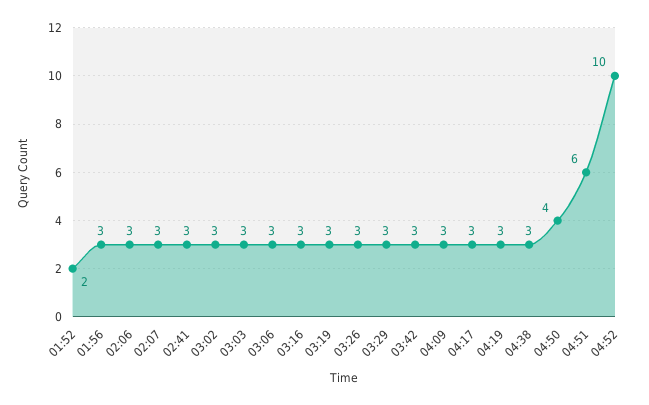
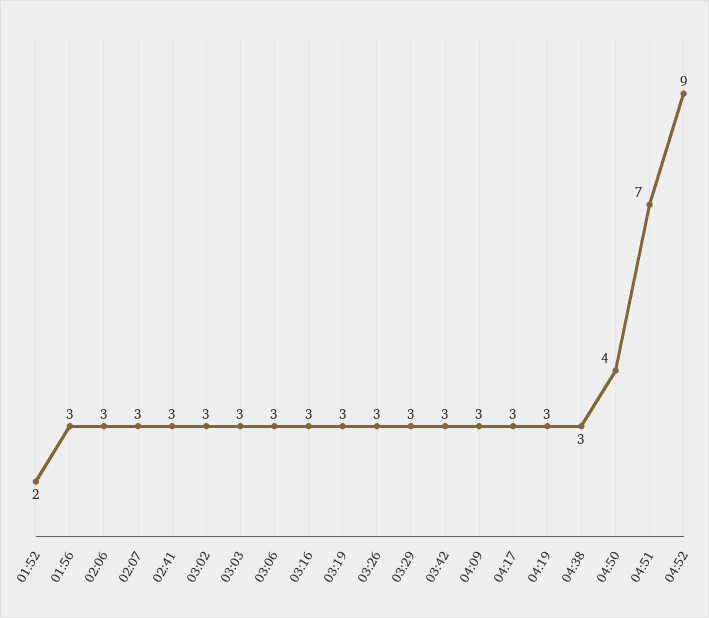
04:51: 6 -> 7
04:52: 10 -> 9

